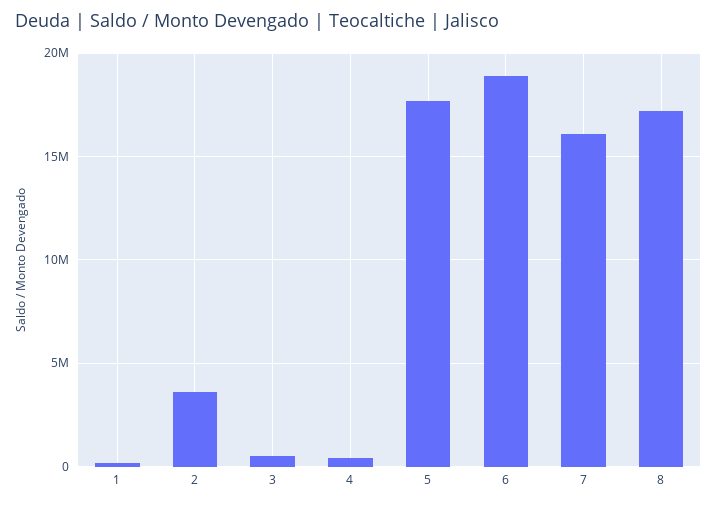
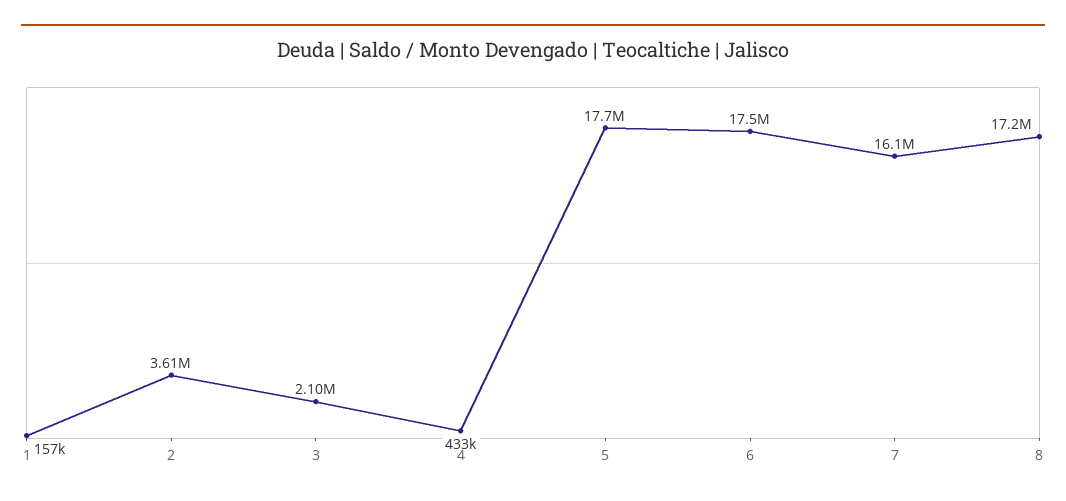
3: 500000 -> 2100000
6: 19000000 -> 17500000

